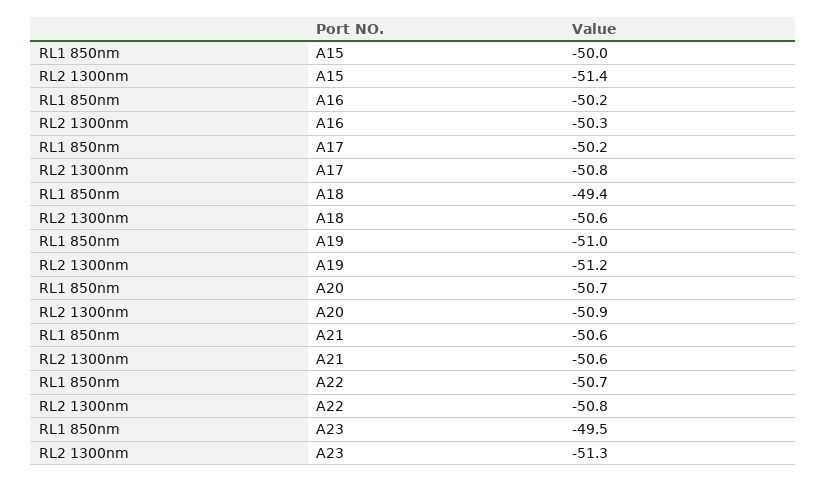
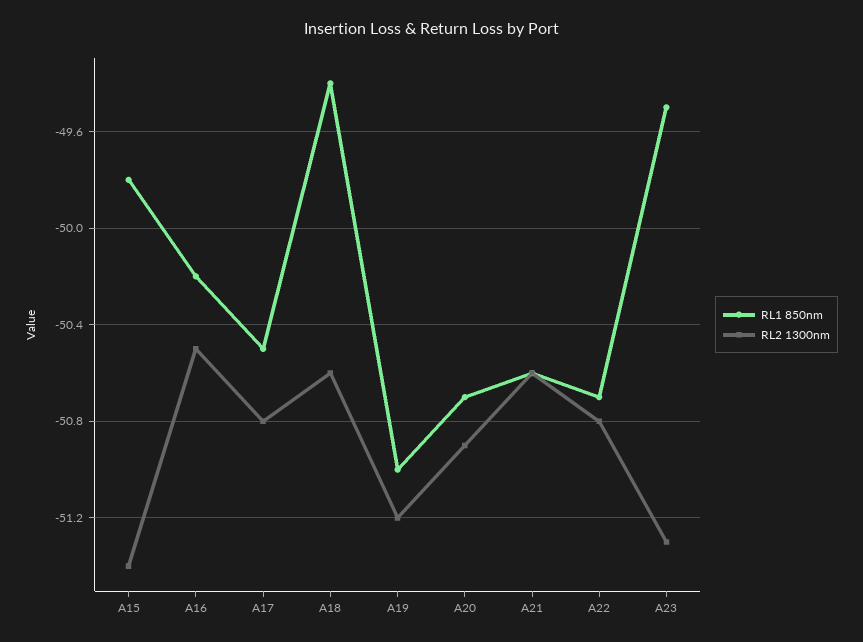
RL1 850nm, A15: -50 -> -49.8
RL2 1300nm, A16: -50.3 -> -50.5
RL1 850nm, A17: -50.2 -> -50.5

